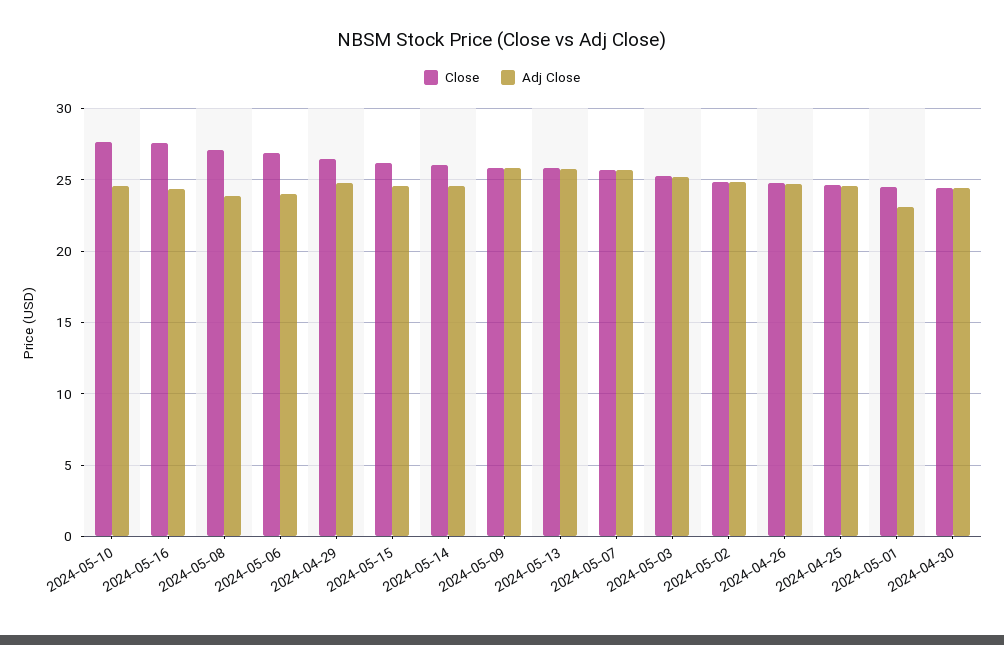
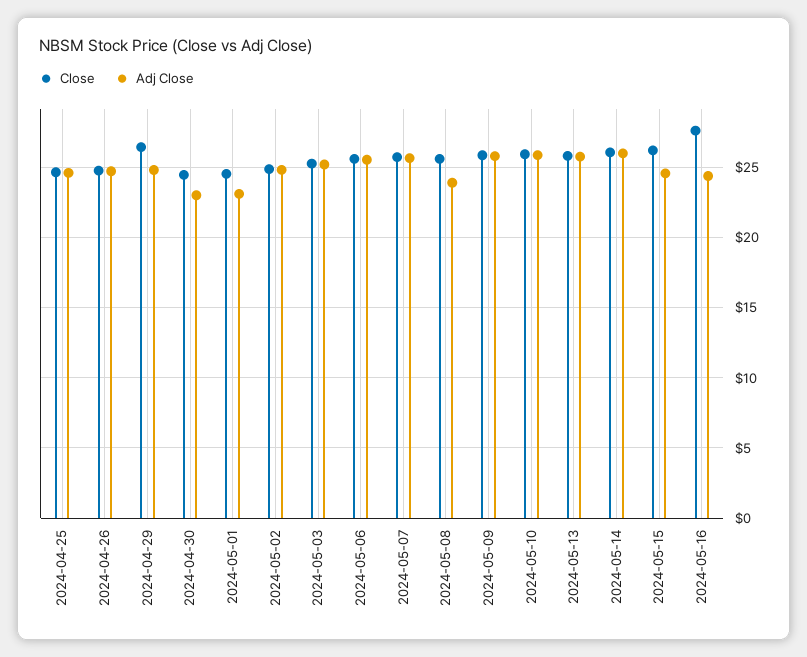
Close, 2024-05-10: 27.5 -> 26
Adj Close, 2024-05-10: 24.5 -> 26
Close, 2024-05-08: 27 -> 25.5
Close, 2024-05-06: 27 -> 25.5
Adj Close, 2024-05-06: 24 -> 25.5
Adj Close, 2024-05-14: 24.5 -> 26
Adj Close, 2024-04-30: 24.5 -> 23

